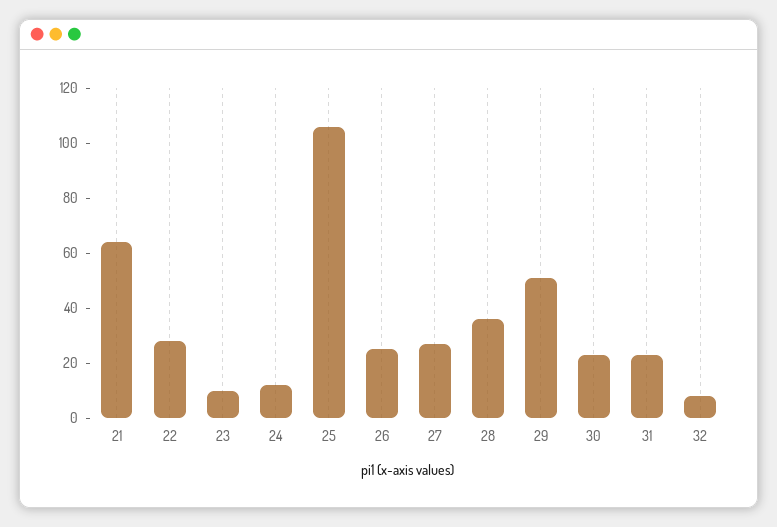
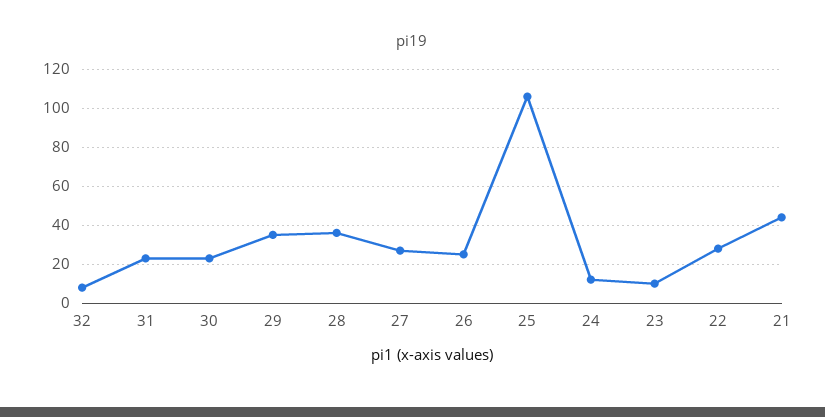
21: 65 -> 45
29: 50 -> 35

